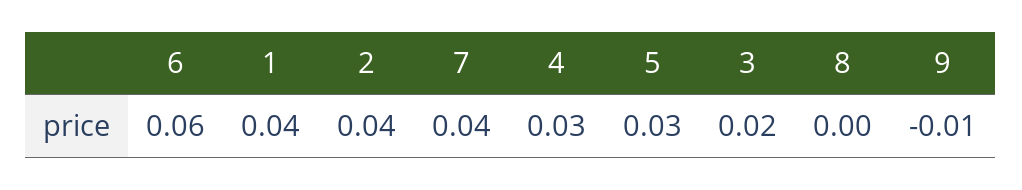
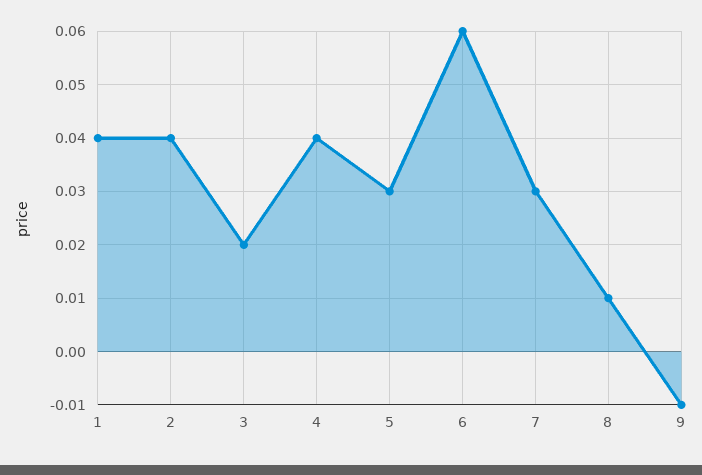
7: 0.04 -> 0.03
4: 0.03 -> 0.04
8: 0 -> 0.01

